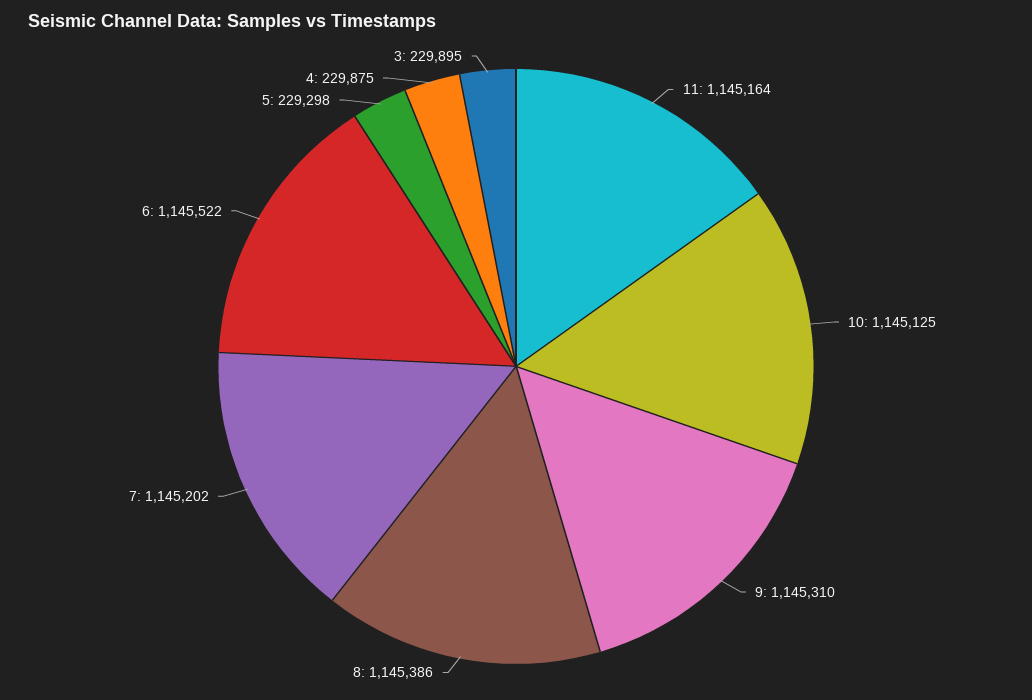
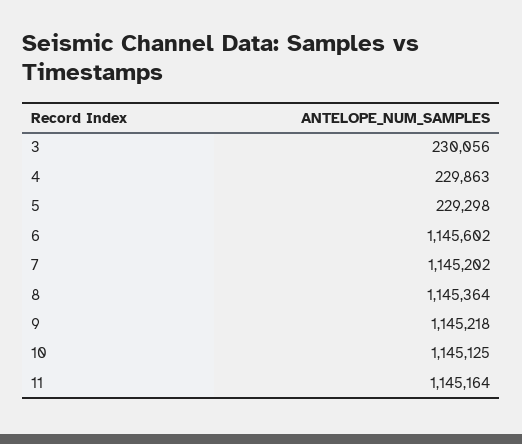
9: 1145310 -> 1145218
8: 1145386 -> 1145364
6: 1145522 -> 1145602
4: 229875 -> 229863
3: 229895 -> 230056

